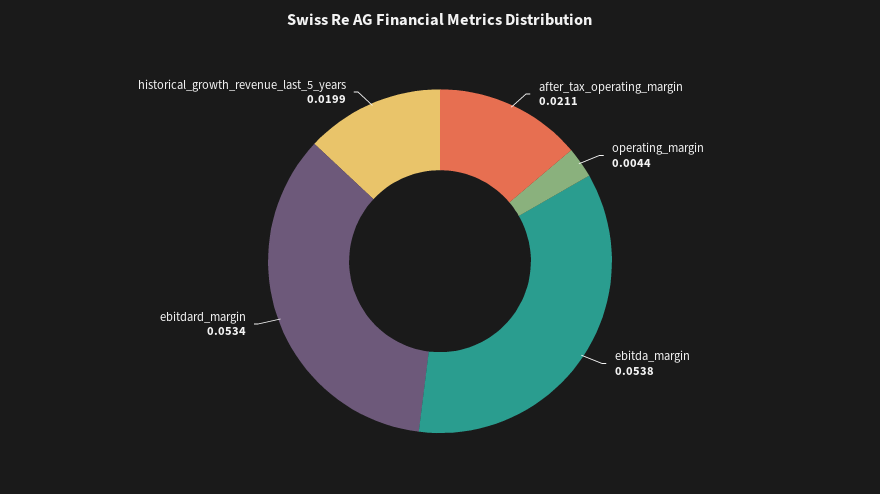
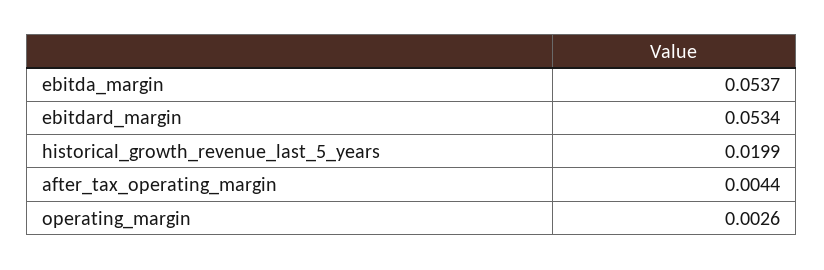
after_tax_operating_margin: 0.0211 -> 0.0044
operating_margin: 0.0044 -> 0.0026
ebitda_margin: 0.0538 -> 0.0537

